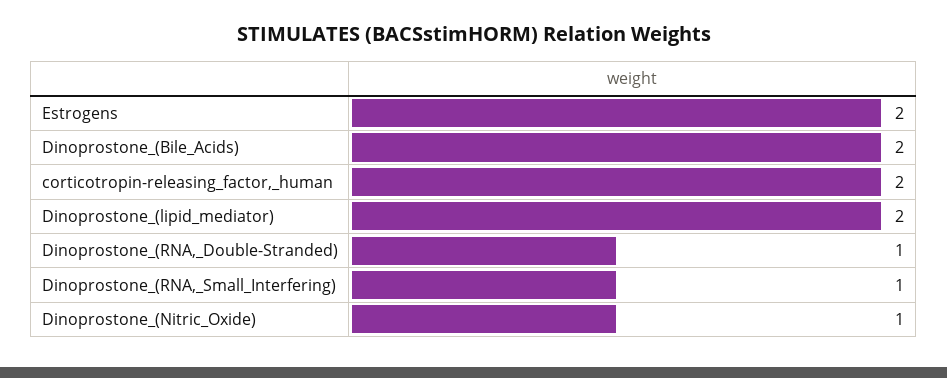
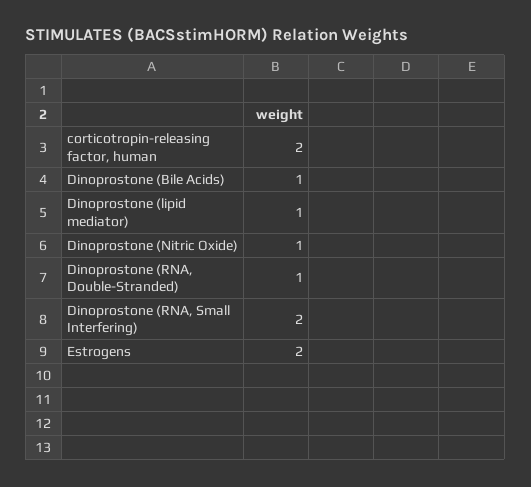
Dinoprostone_(Bile_Acids): 2 -> 1
Dinoprostone_(lipid_mediator): 2 -> 1
Dinoprostone_(RNA,_Small_Interfering): 1 -> 2

